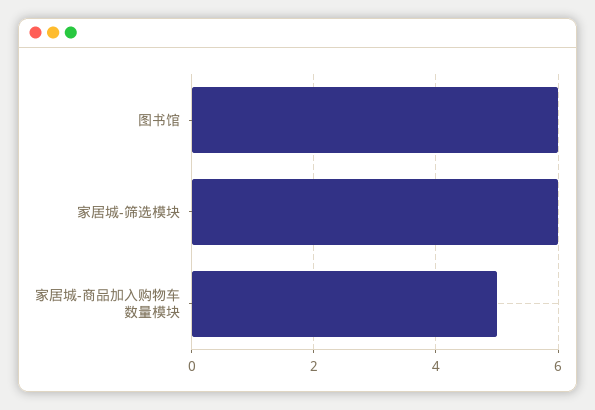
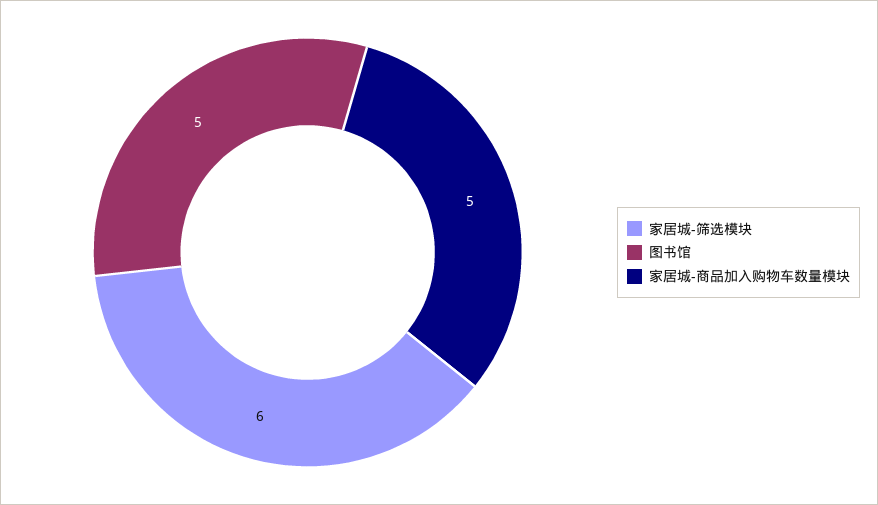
图书馆: 6 -> 5

